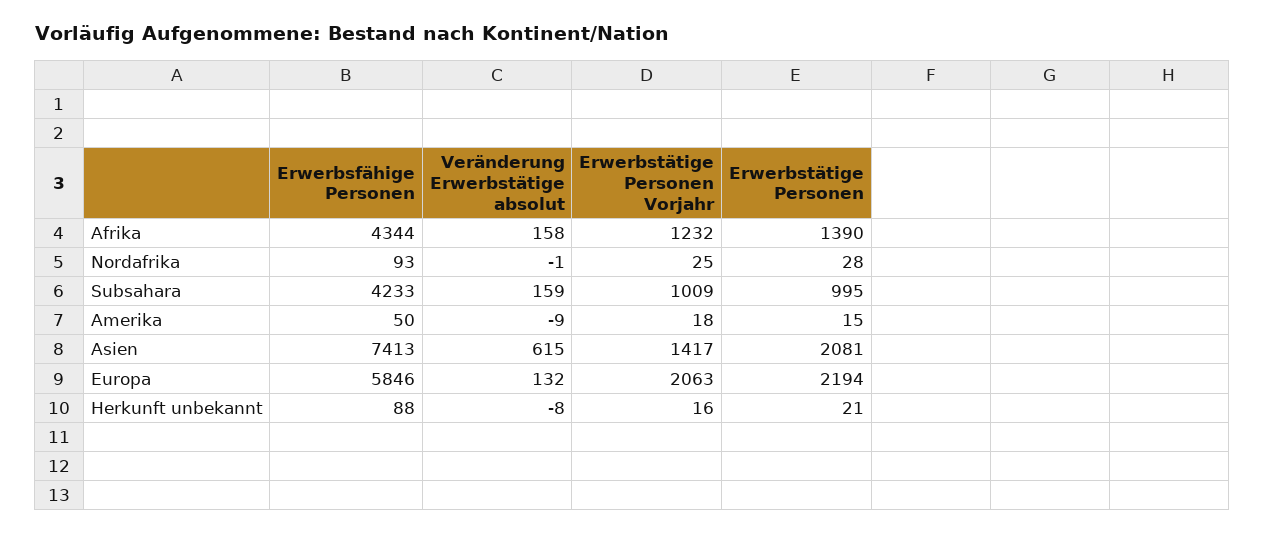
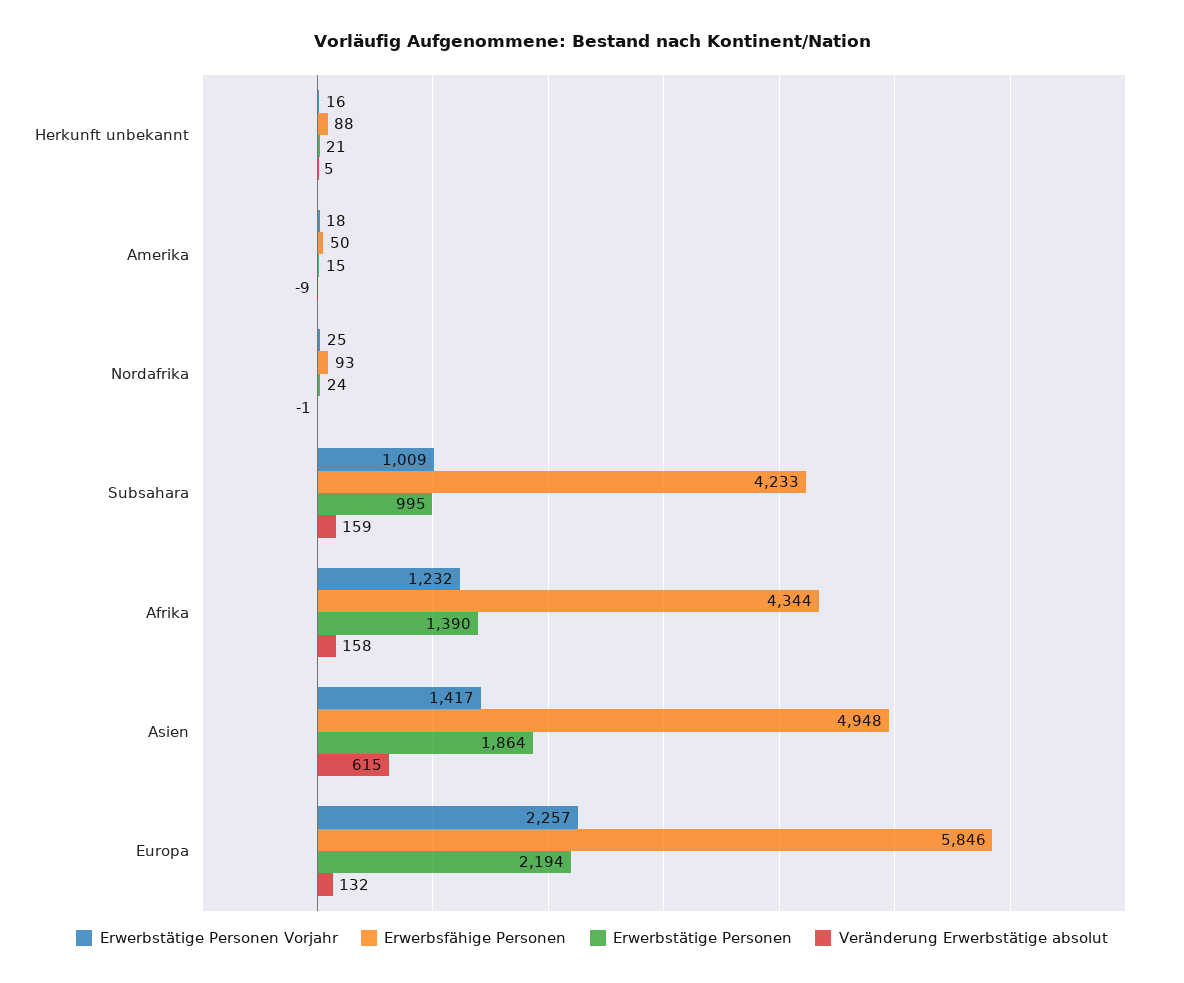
Erwerbstätige Personen, Nordafrika: 28 -> 24
Erwerbsfähige Personen, Asien: 7413 -> 4948
Erwerbstätige Personen, Asien: 2081 -> 1864
Erwerbstätige Personen Vorjahr, Europa: 2063 -> 2257
Veränderung Erwerbstätige absolut, Herkunft unbekannt: -8 -> 5

